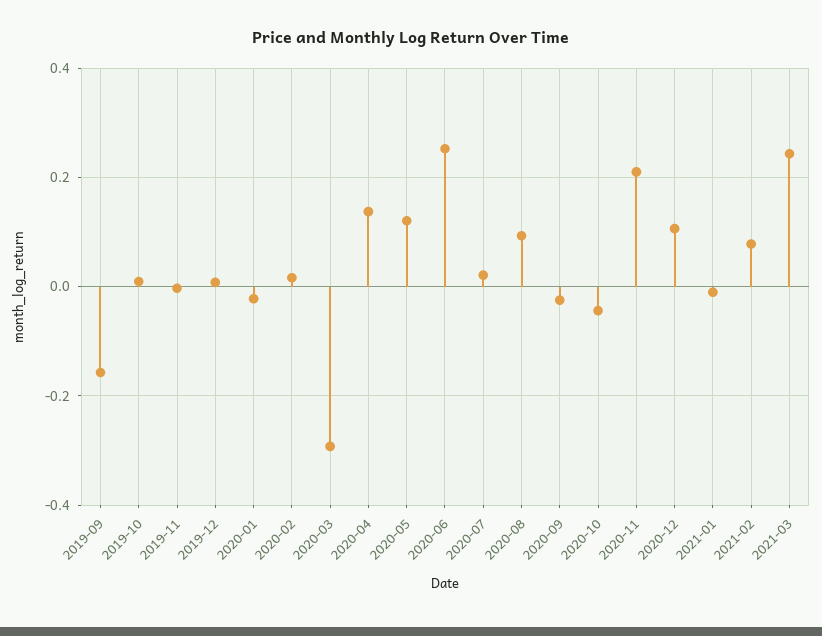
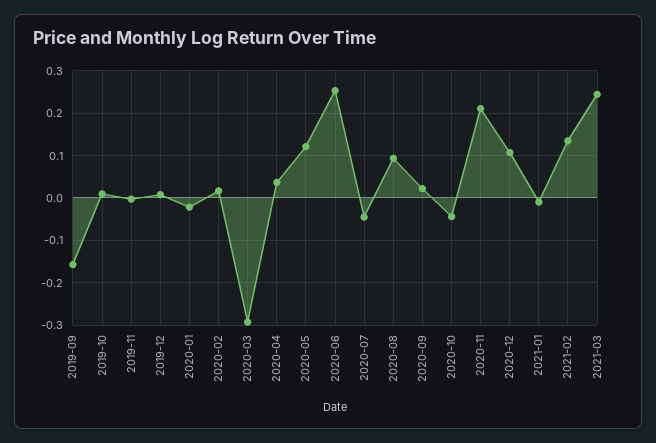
2020-04: 0.14 -> 0.04
2020-07: 0.02 -> -0.04
2020-09: -0.02 -> 0.02
2021-02: 0.08 -> 0.14

